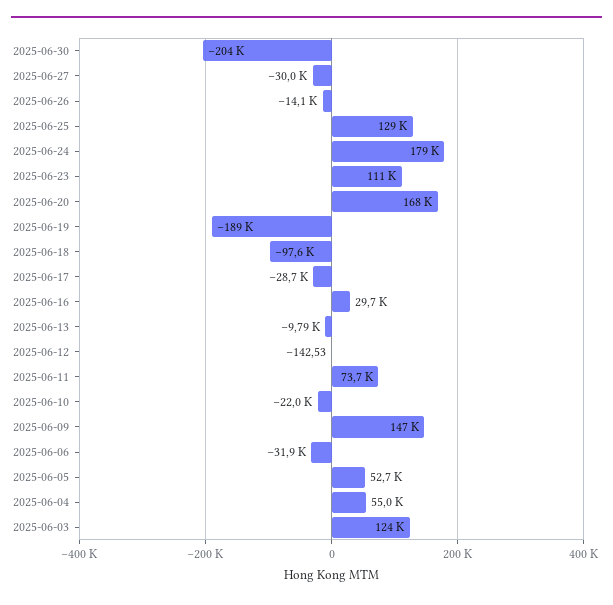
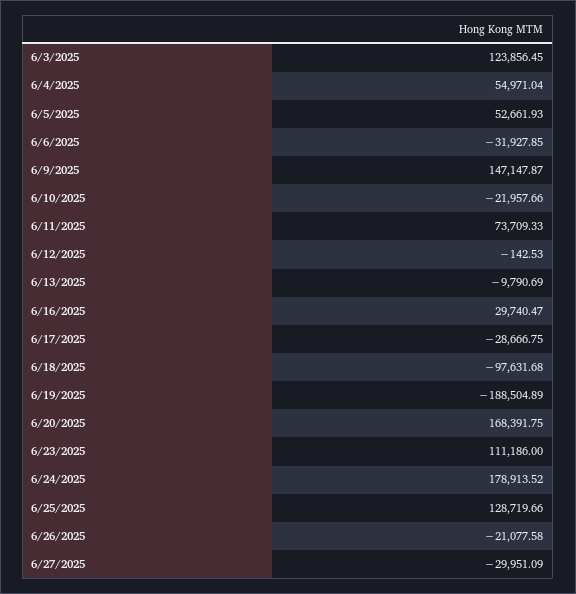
2025-06-30: -204000 -> none
2025-06-26: -14100 -> -21077.58

